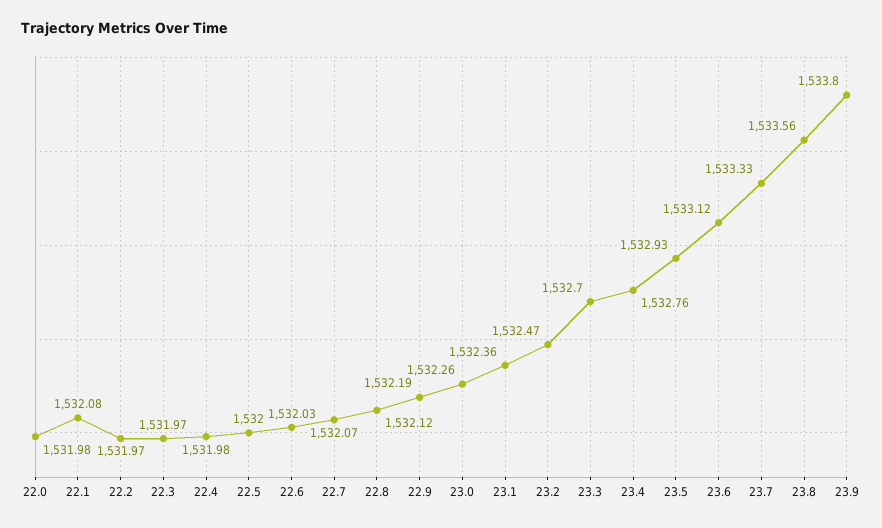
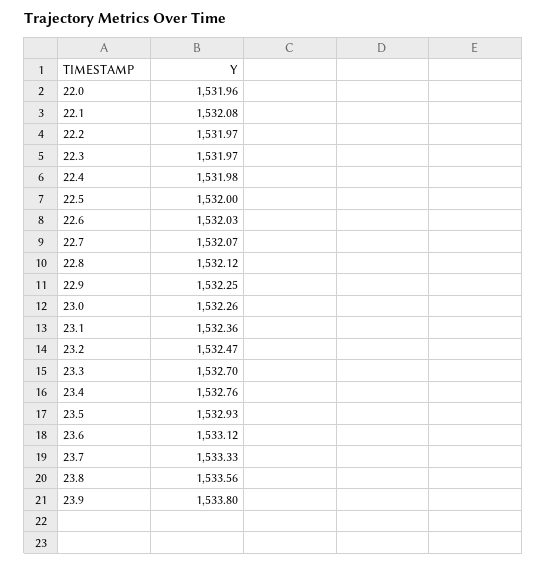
22.0: 1531.98 -> 1531.96
22.9: 1532.19 -> 1532.25

